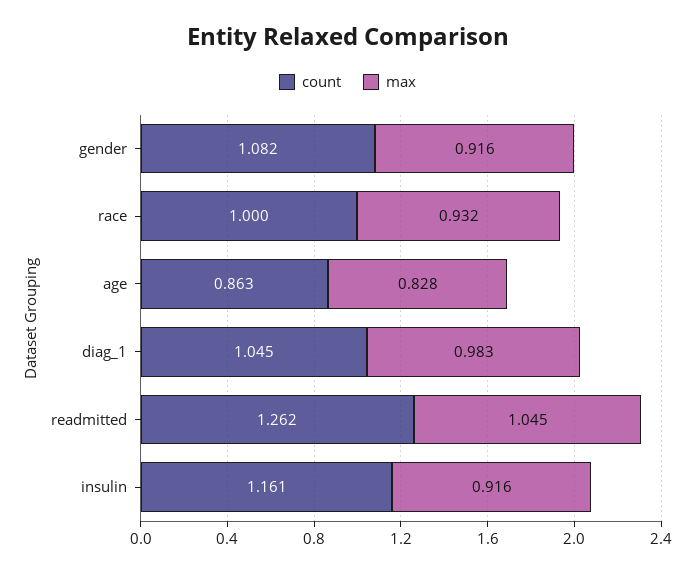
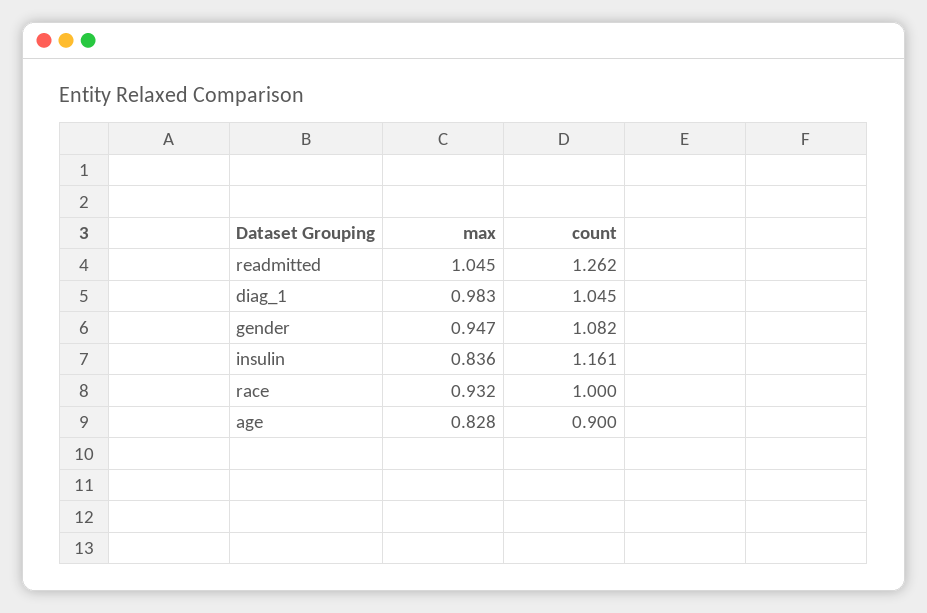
max, gender: 0.916 -> 0.947
count, age: 0.863 -> 0.9
max, insulin: 0.916 -> 0.836

